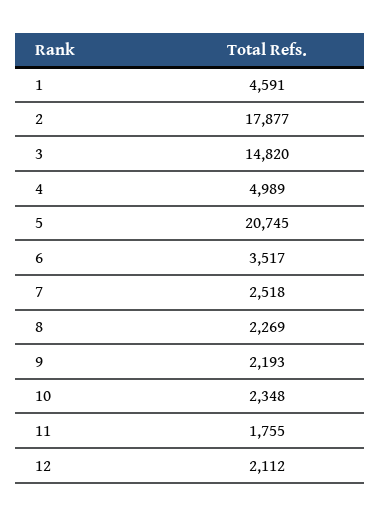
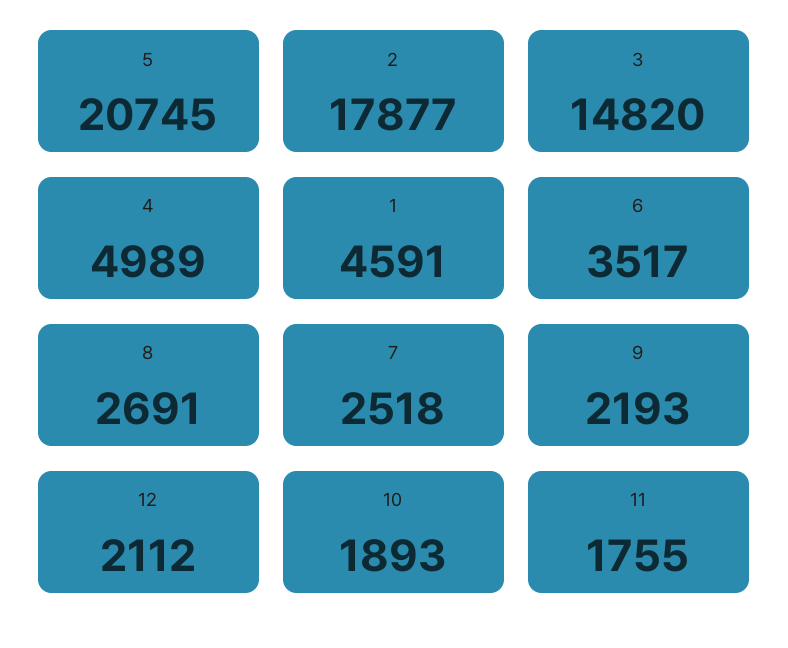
8: 2269 -> 2691
10: 2348 -> 1893

